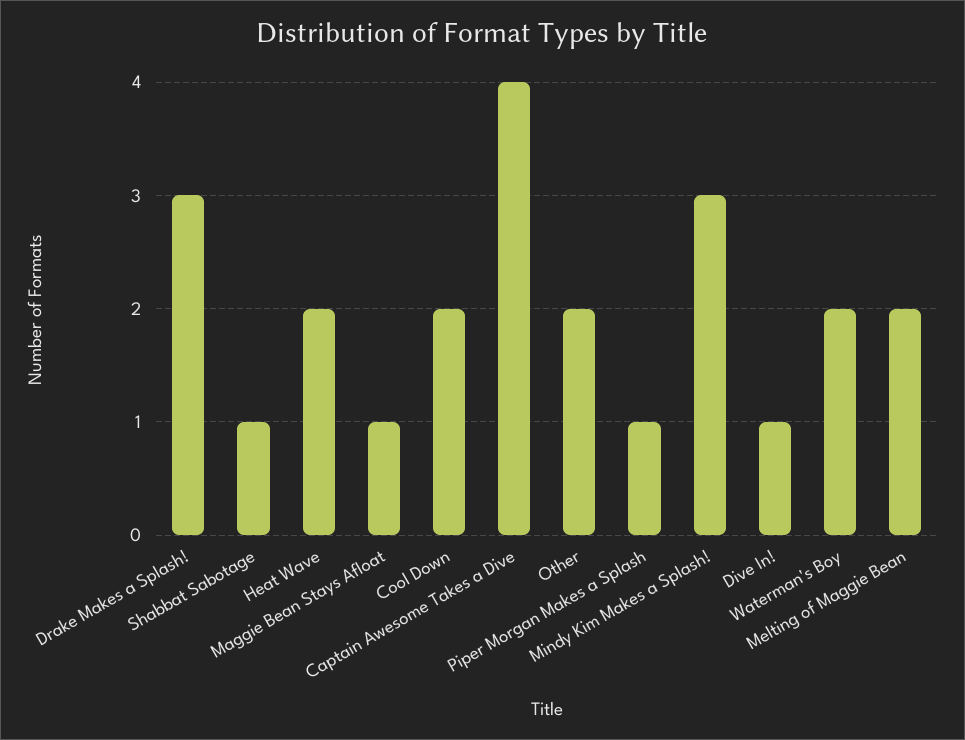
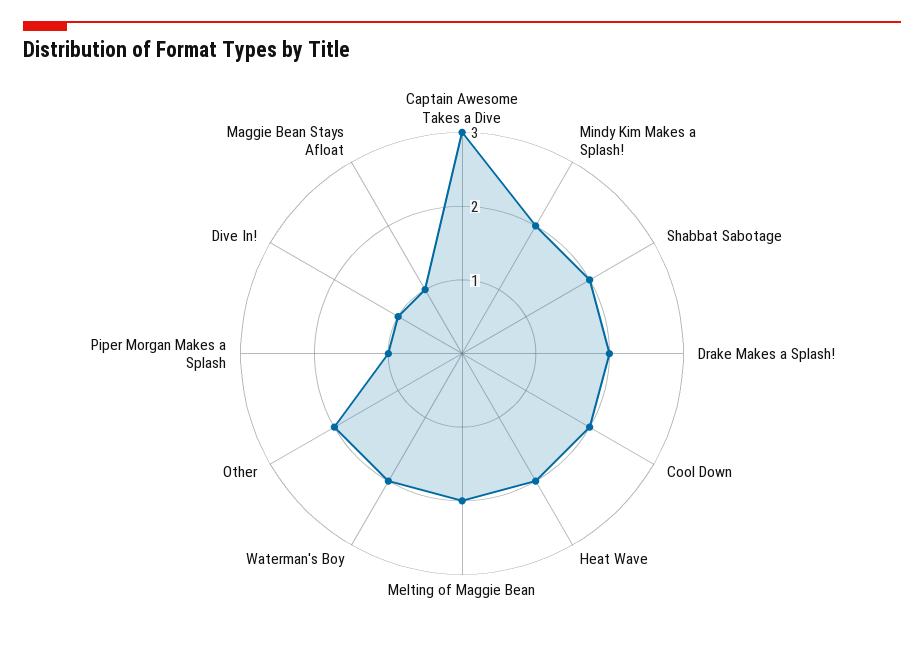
Drake Makes a Splash!: 3 -> 2
Shabbat Sabotage: 1 -> 2
Captain Awesome Takes a Dive: 4 -> 3
Mindy Kim Makes a Splash!: 3 -> 2

